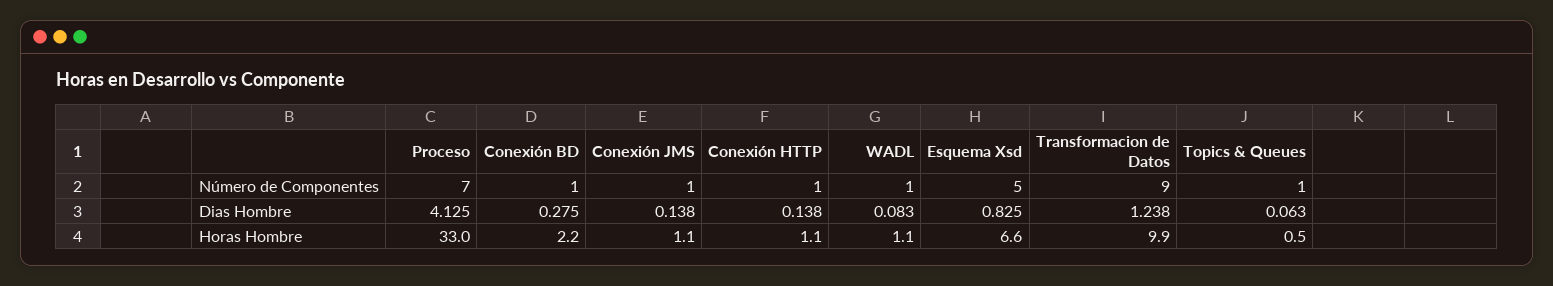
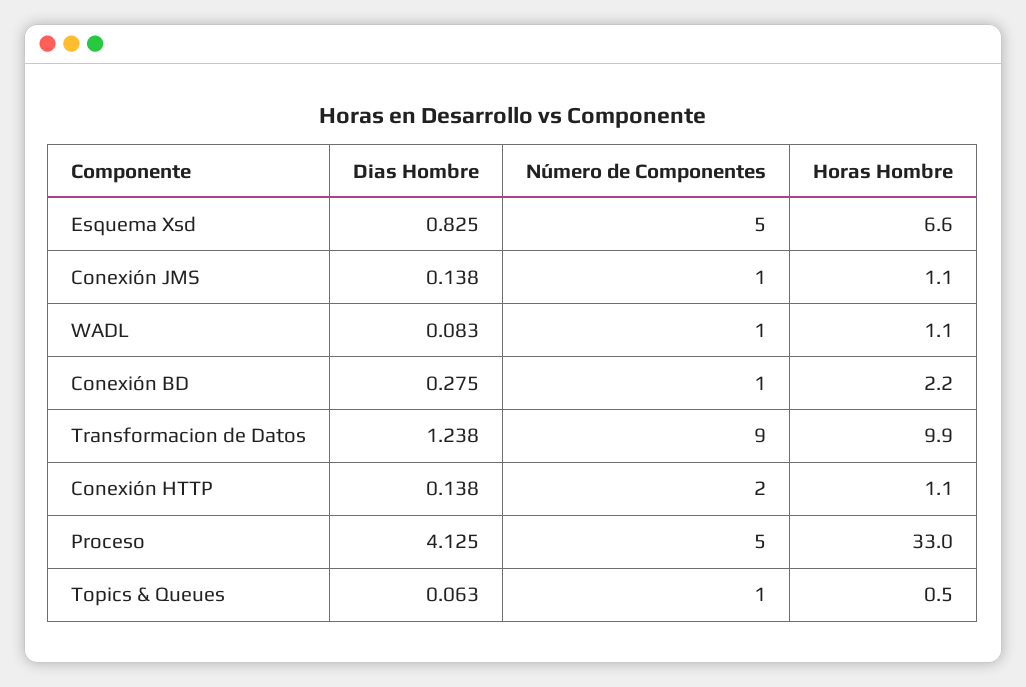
Proceso, Número de Componentes: 7 -> 5
Conexión HTTP, Número de Componentes: 1 -> 2

